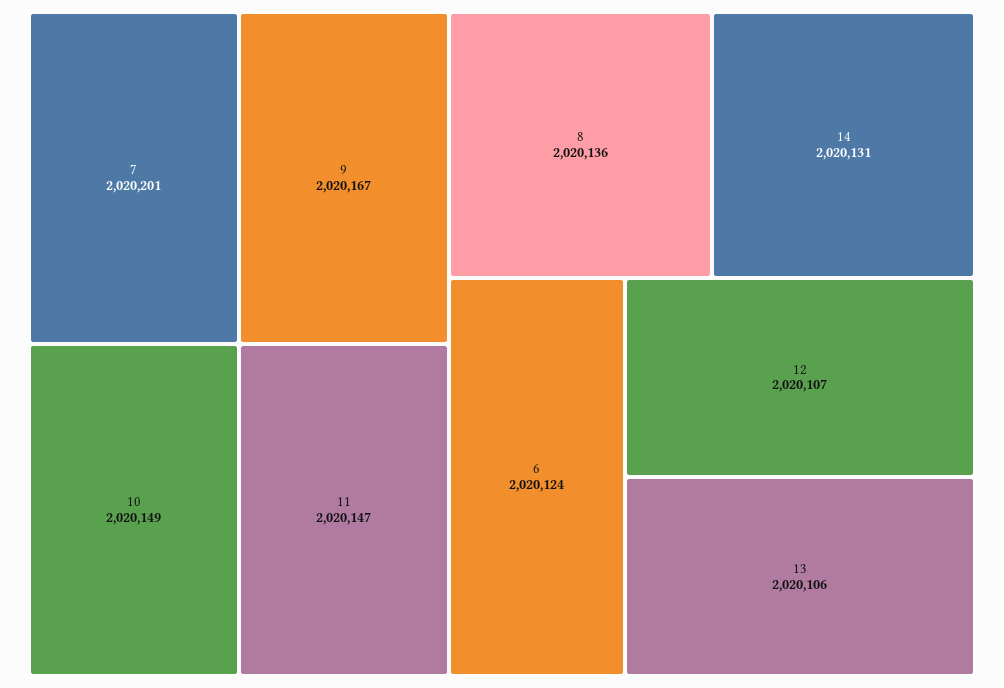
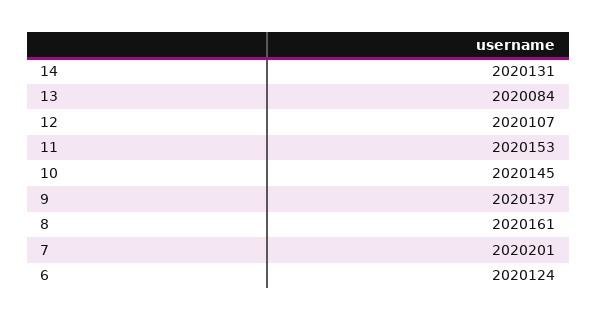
9: 2020167 -> 2020137
10: 2020149 -> 2020145
11: 2020147 -> 2020153
8: 2020136 -> 2020161
13: 2020106 -> 2020084

